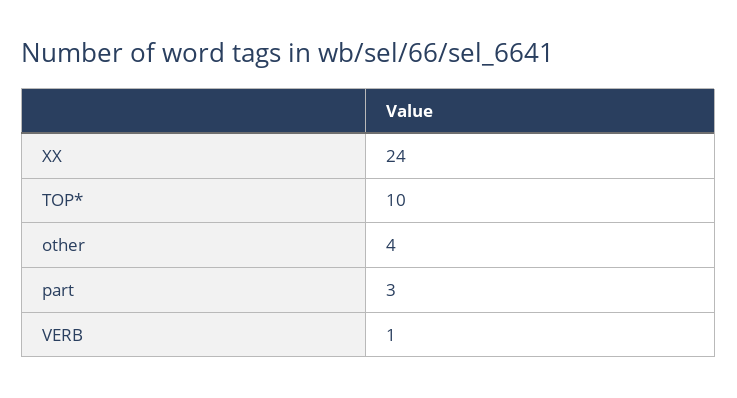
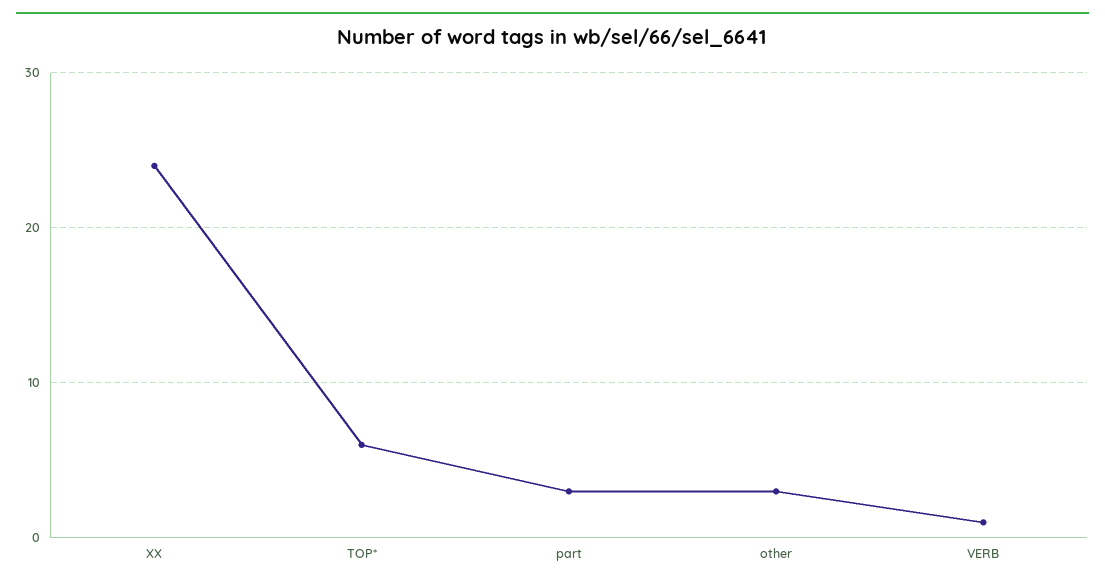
TOP*: 10 -> 6
other: 4 -> 3

